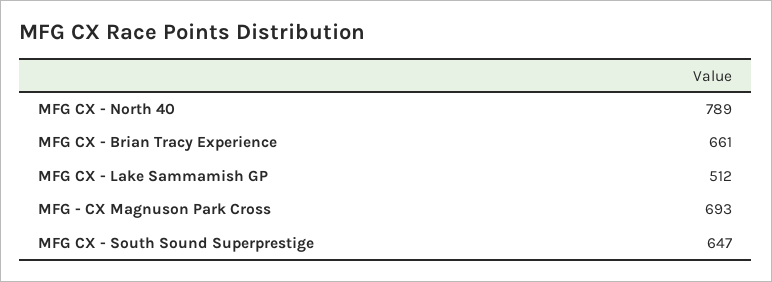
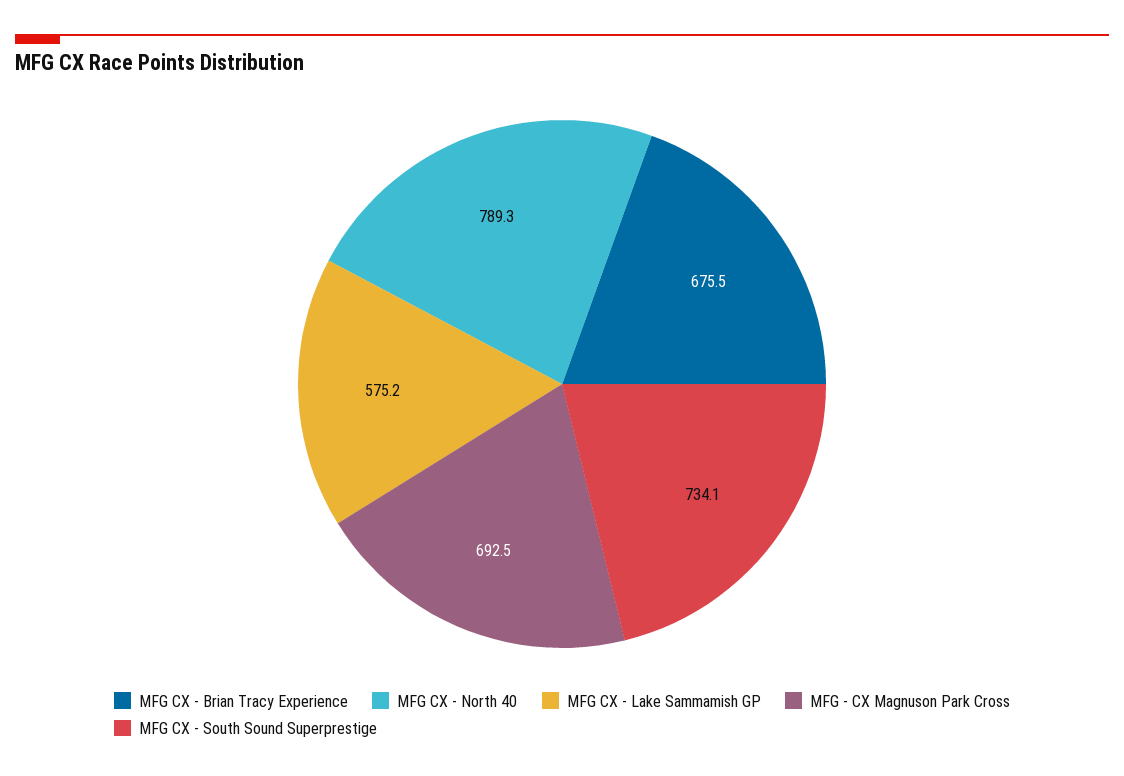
MFG CX - Brian Tracy Experience: 661 -> 675.5
MFG CX - Lake Sammamish GP: 512 -> 575.2
MFG CX - South Sound Superprestige: 647 -> 734.1

